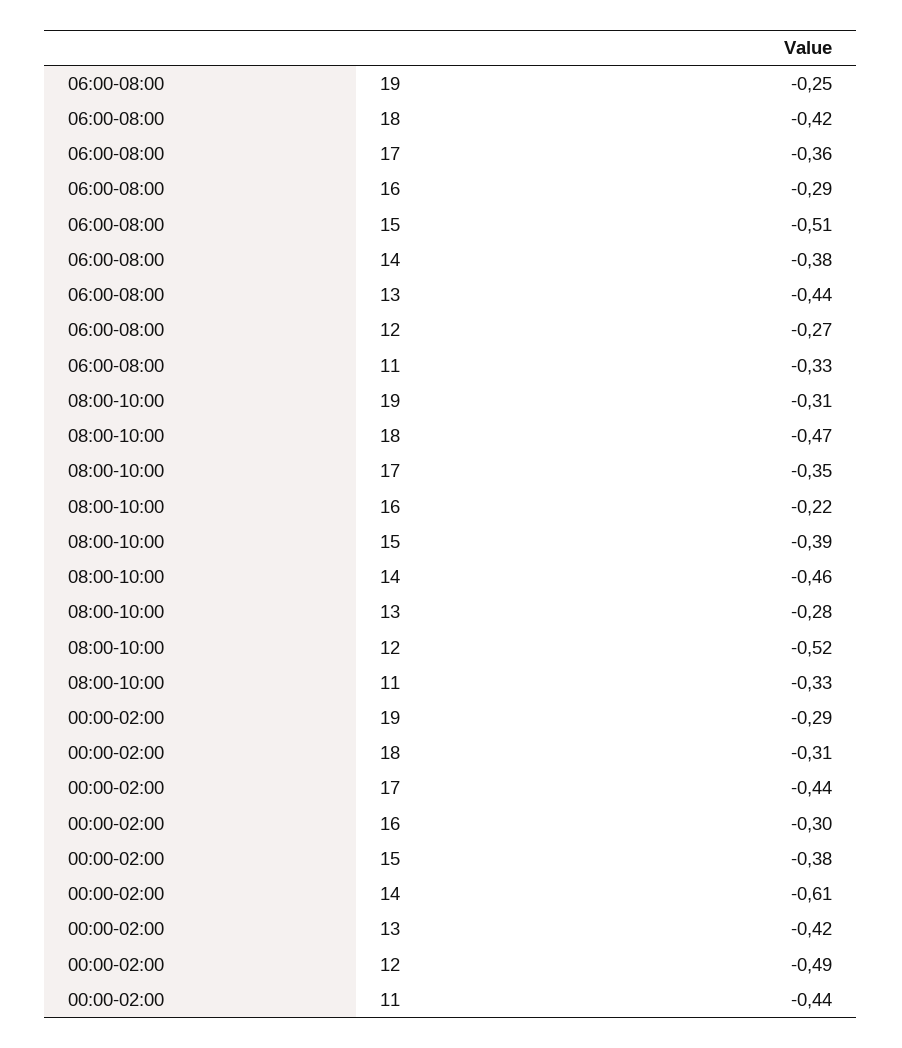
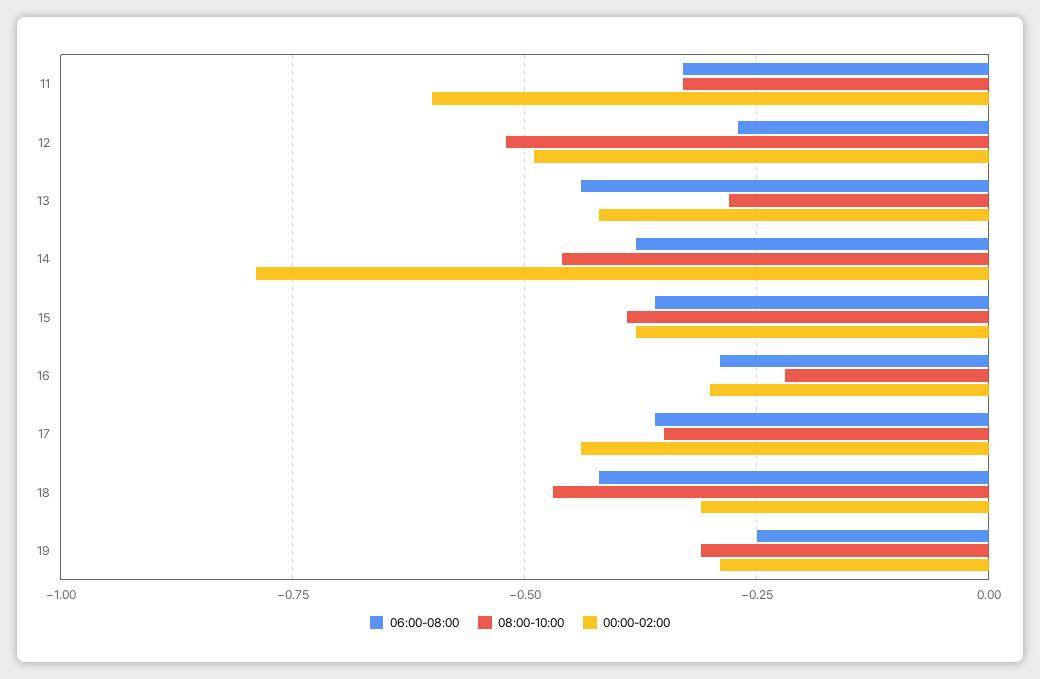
06:00-08:00, 15: -0.51 -> -0.35
00:00-02:00, 14: -0.61 -> -0.8
00:00-02:00, 11: -0.44 -> -0.6

